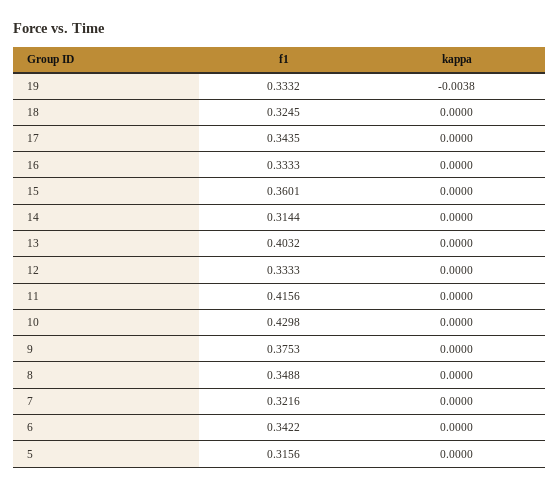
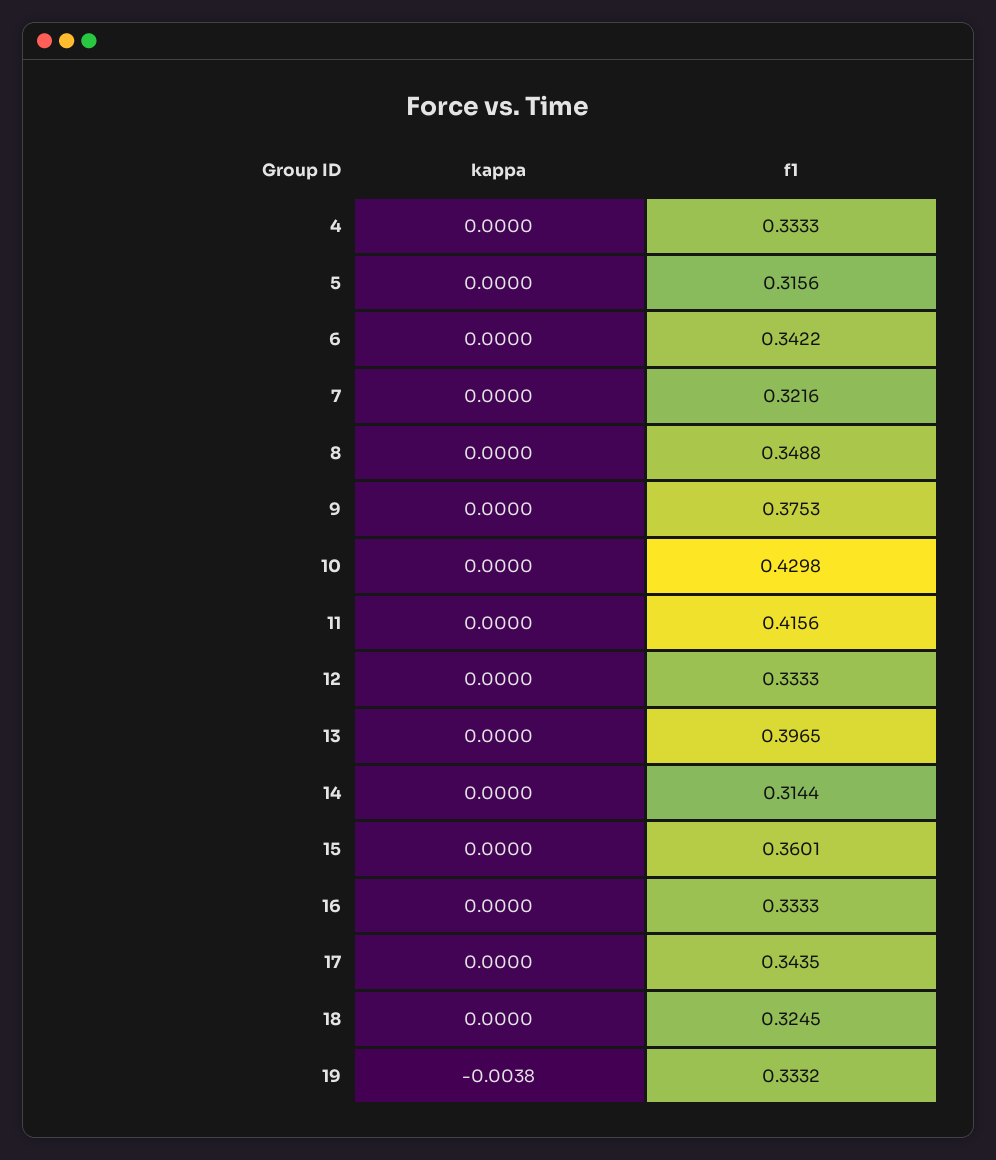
f1, 13: 0.4032 -> 0.3965
kappa, 4: none -> 0
f1, 4: none -> 0.3333

